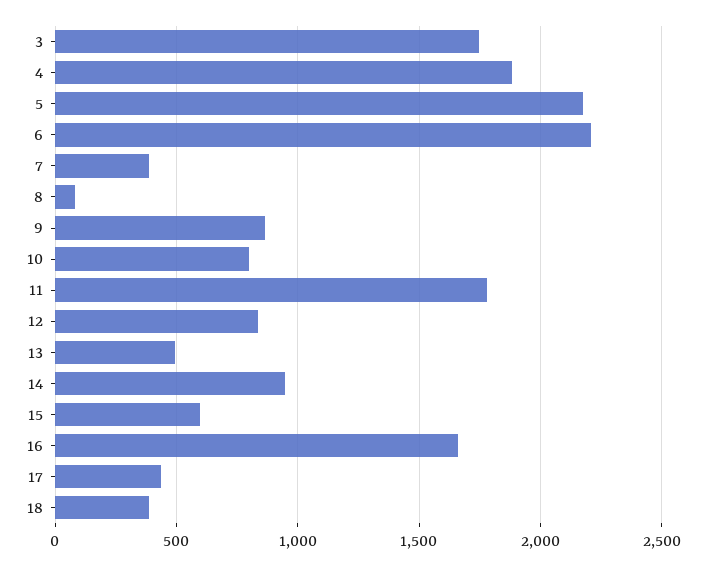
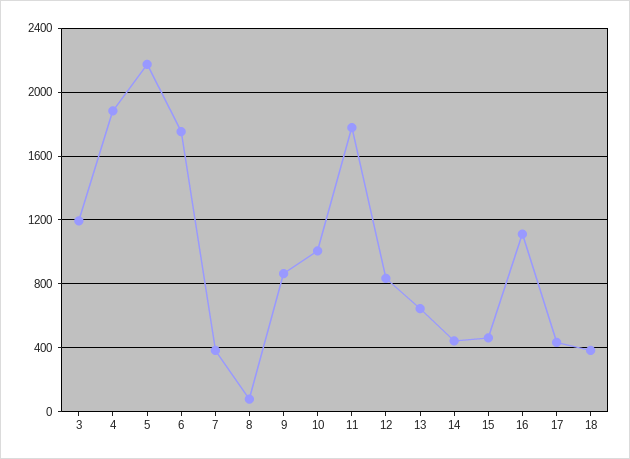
3: 1750 -> 1200
6: 2200 -> 1750
10: 800 -> 1000
13: 500 -> 650
14: 950 -> 450
15: 600 -> 450
16: 1650 -> 1100

